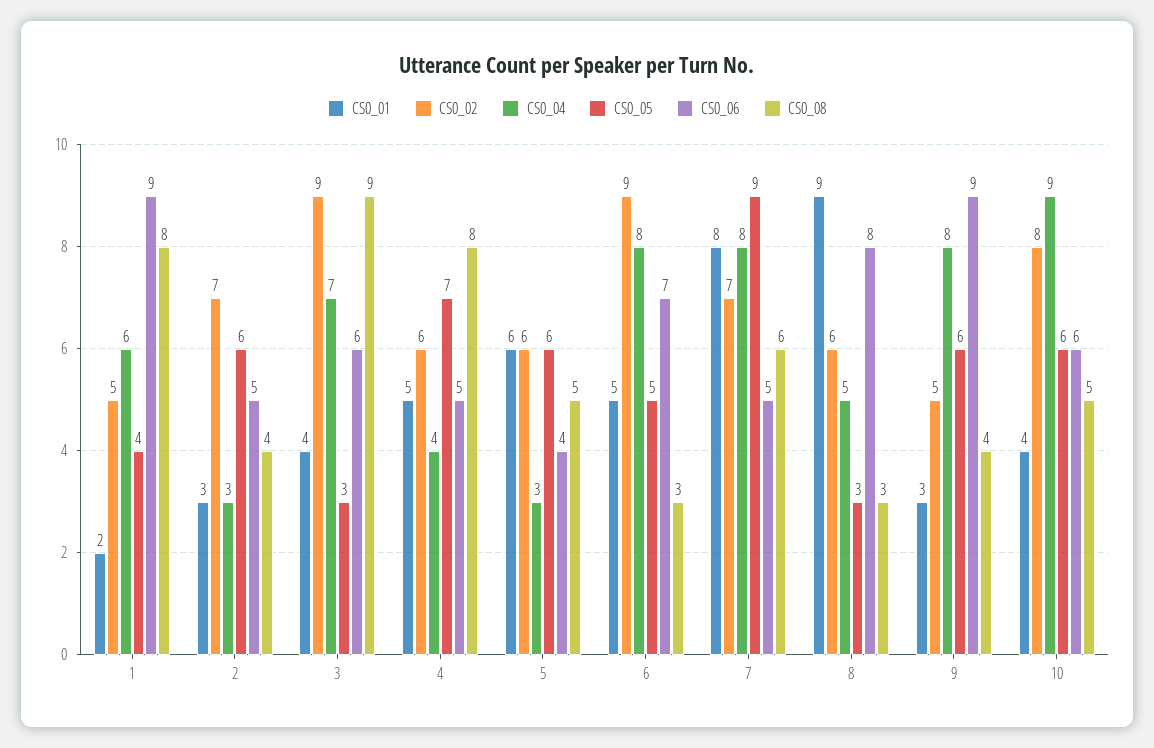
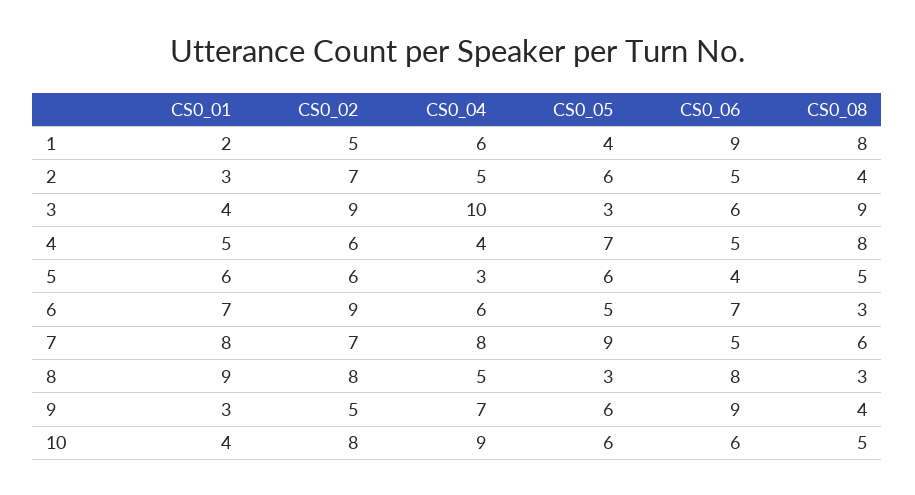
CS0_04, 2: 3 -> 5
CS0_04, 3: 7 -> 10
CS0_01, 6: 5 -> 7
CS0_04, 6: 8 -> 6
CS0_02, 8: 6 -> 8
CS0_04, 9: 8 -> 7

